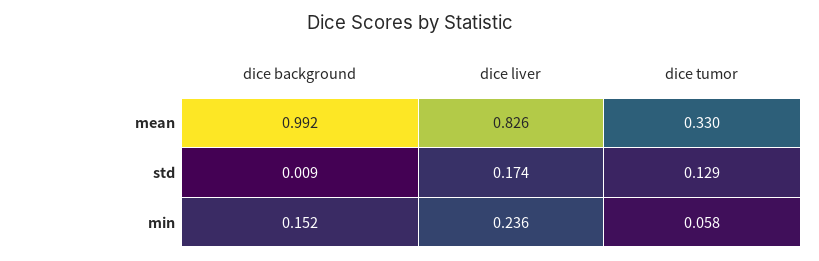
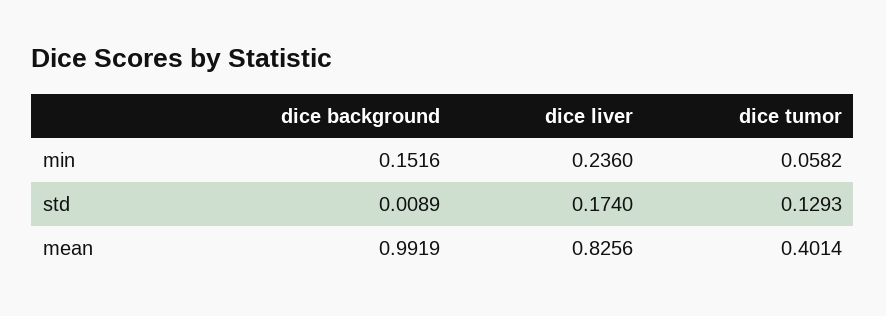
dice tumor, mean: 0.33 -> 0.4014

